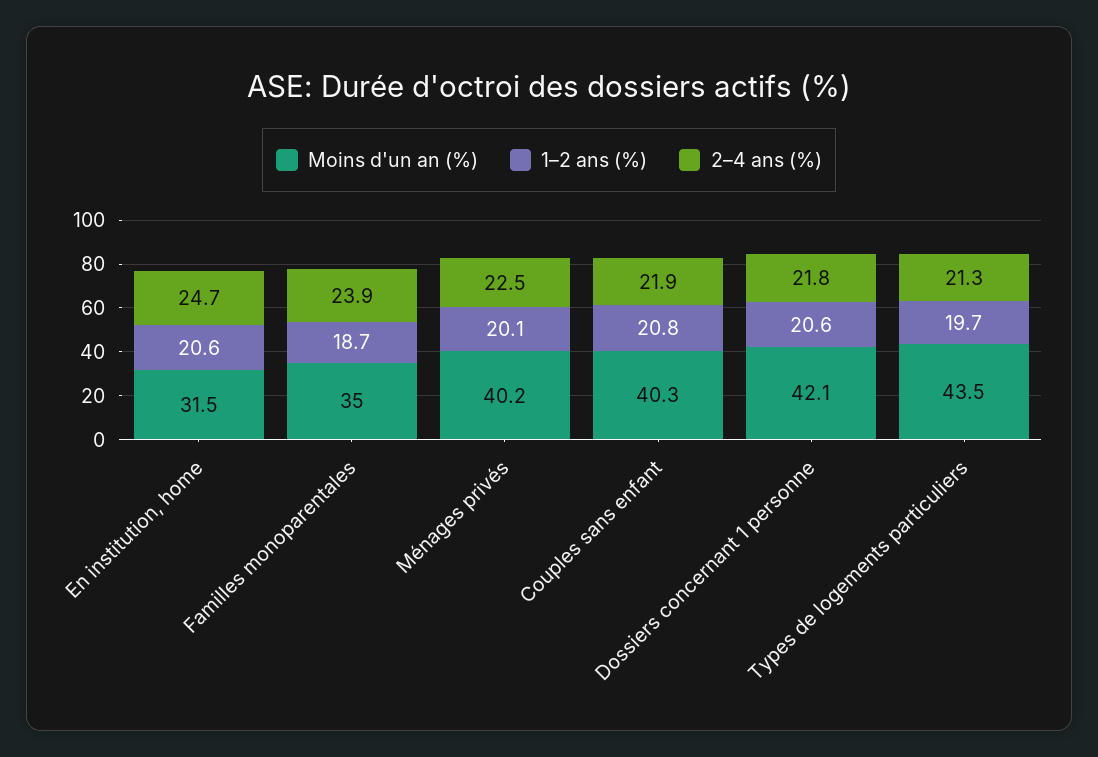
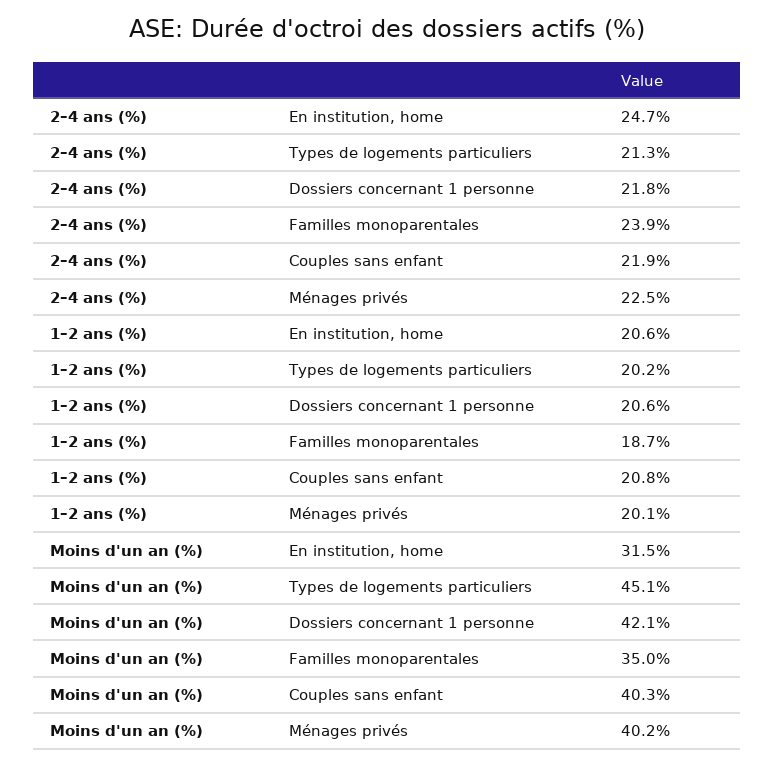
Moins d'un an (%), Types de logements particuliers: 43.5 -> 45.1
1–2 ans (%), Types de logements particuliers: 19.7 -> 20.2

